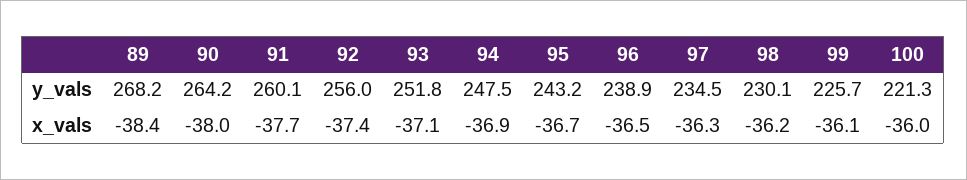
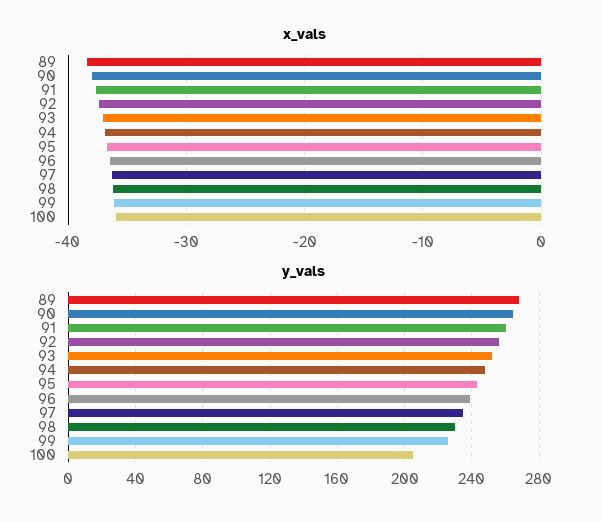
y_vals, 100: 221.3 -> 205

